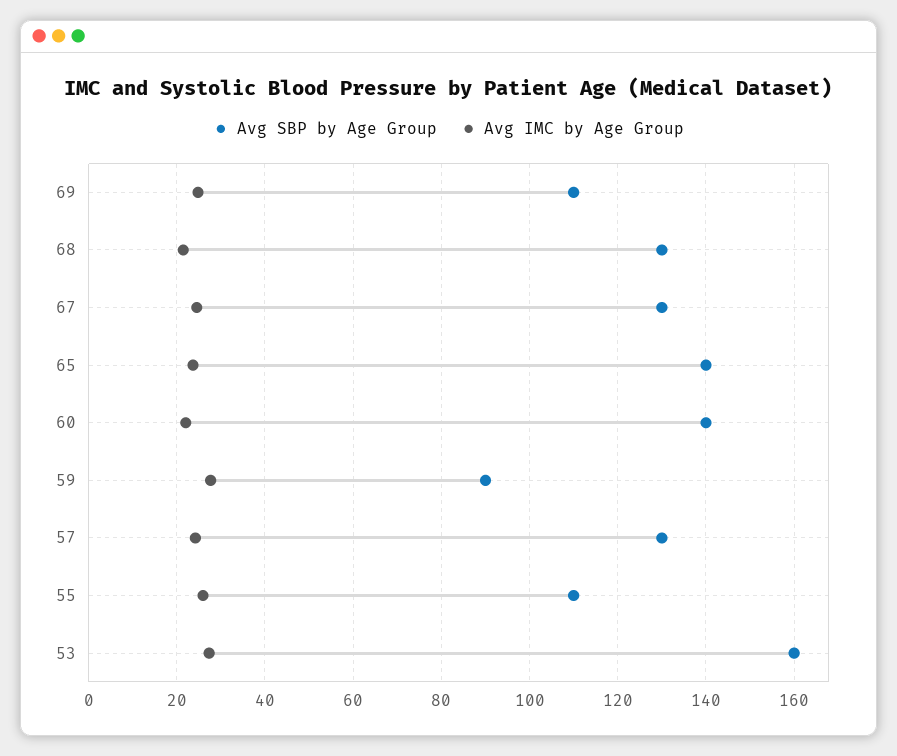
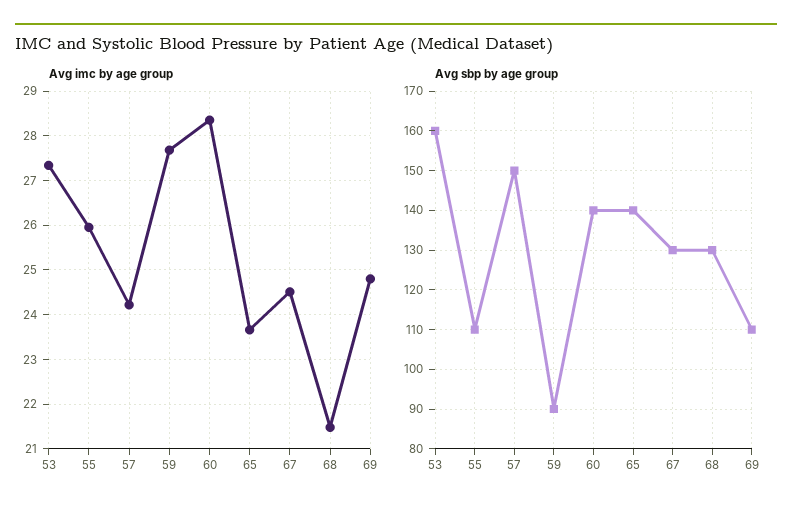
Avg IMC by Age Group, 60: 22 -> 28.4
Avg SBP by Age Group, 57: 130 -> 150

